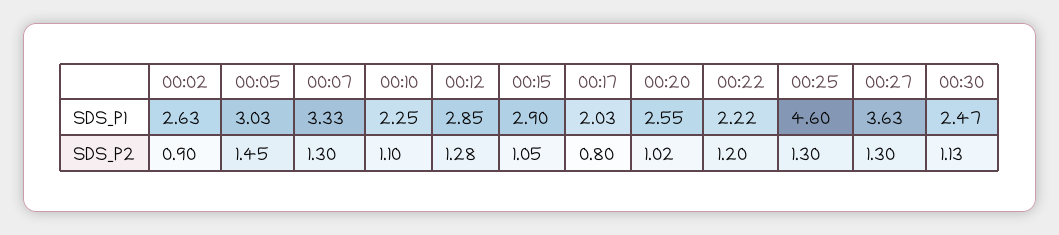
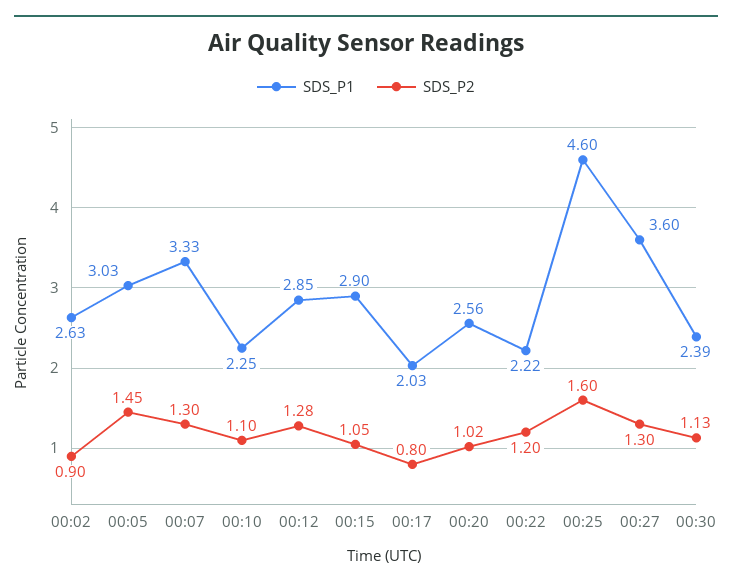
SDS_P1, 00:20: 2.55 -> 2.56
SDS_P1, 00:27: 3.63 -> 3.6
SDS_P1, 00:30: 2.47 -> 2.39
SDS_P2, 00:25: 1.3 -> 1.6

